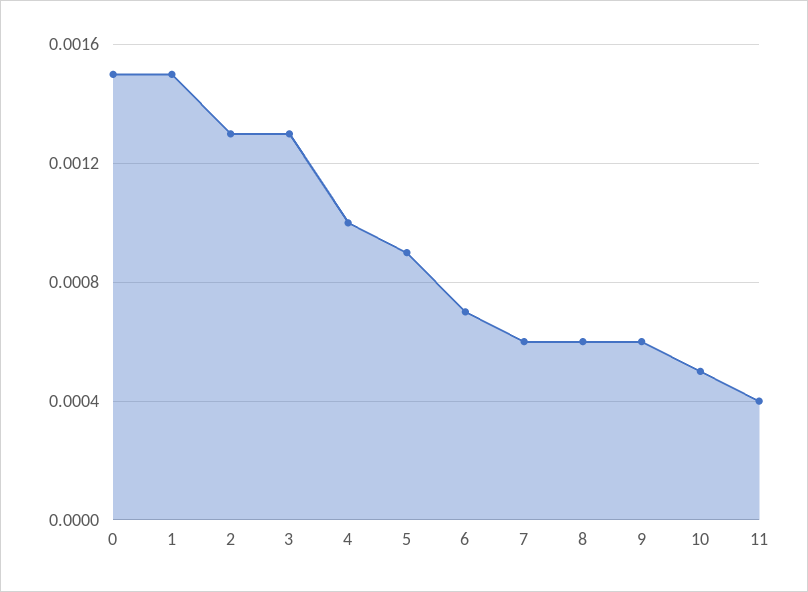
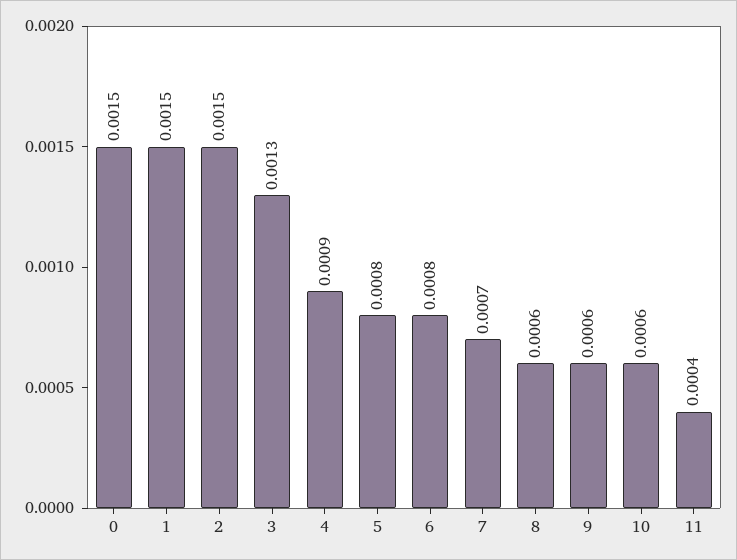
2: 0.0013 -> 0.0015
4: 0.001 -> 0.0009
5: 0.0009 -> 0.0008
6: 0.0007 -> 0.0008
7: 0.0006 -> 0.0007
10: 0.0005 -> 0.0006

